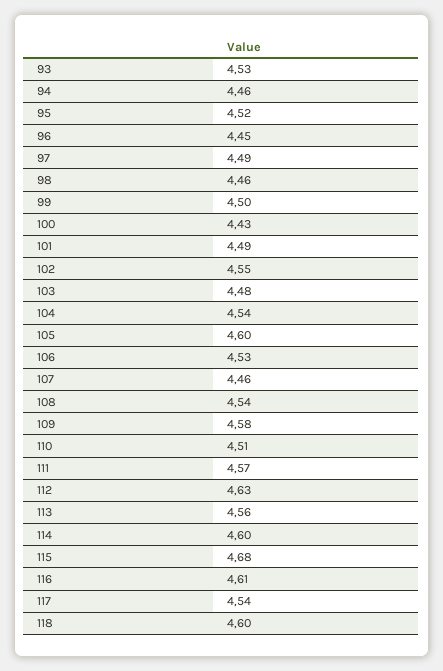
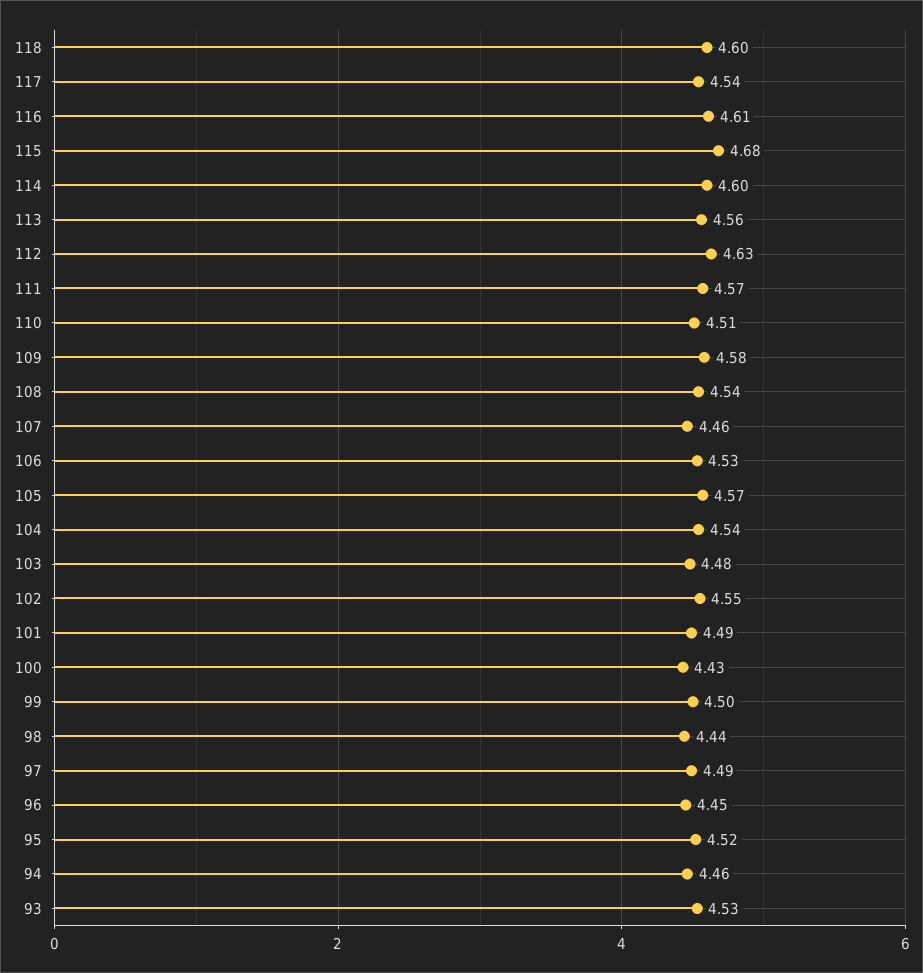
98: 4.46 -> 4.44
105: 4.6 -> 4.57

